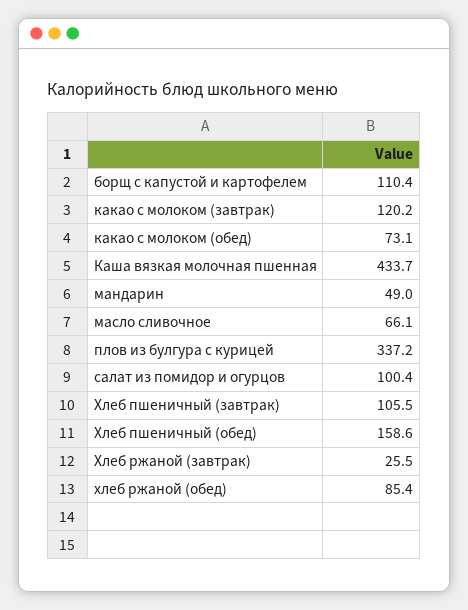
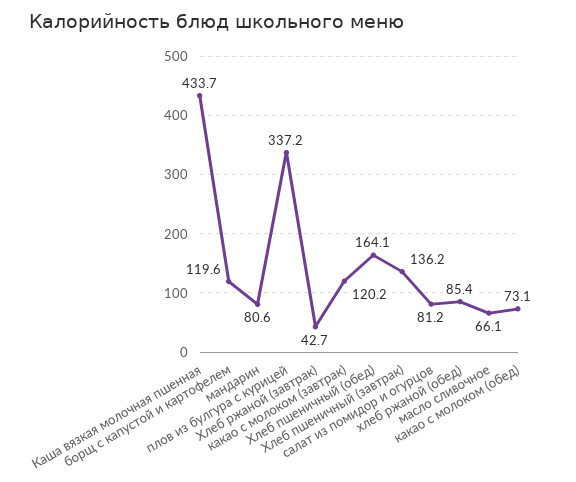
борщ с капустой и картофелем: 110.4 -> 119.6
мандарин: 49 -> 80.6
салат из помидор и огурцов: 100.4 -> 81.2
Хлеб пшеничный (завтрак): 105.5 -> 136.2
Хлеб пшеничный (обед): 158.6 -> 164.1
Хлеб ржаной (завтрак): 25.5 -> 42.7

